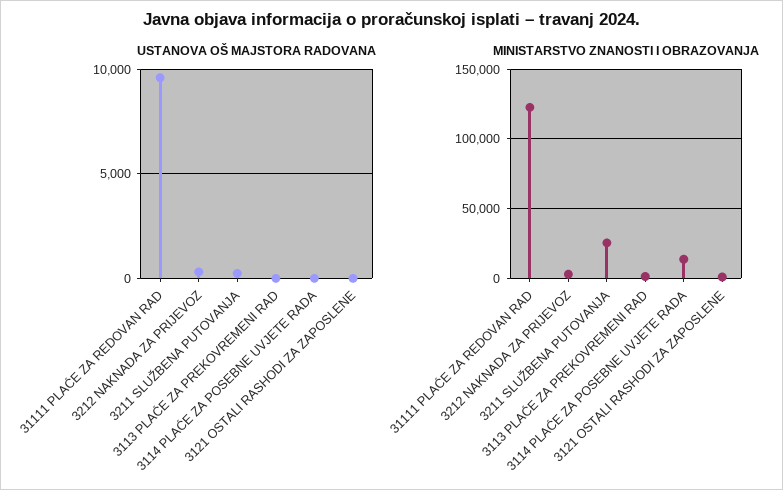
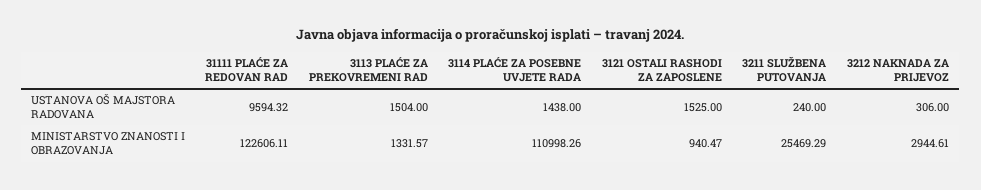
USTANOVA OŠ MAJSTORA RADOVANA, 3113 PLAĆE ZA PREKOVREMENI RAD: 0 -> 1504
USTANOVA OŠ MAJSTORA RADOVANA, 3114 PLAĆE ZA POSEBNE UVJETE RADA: 0 -> 1438
USTANOVA OŠ MAJSTORA RADOVANA, 3121 OSTALI RASHODI ZA ZAPOSLENE: 0 -> 1525
MINISTARSTVO ZNANOSTI I OBRAZOVANJA, 3114 PLAĆE ZA POSEBNE UVJETE RADA: 15000 -> 110998.26

